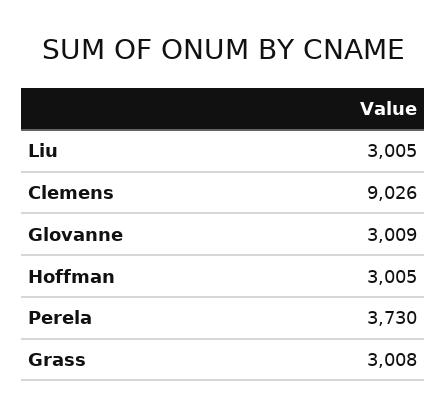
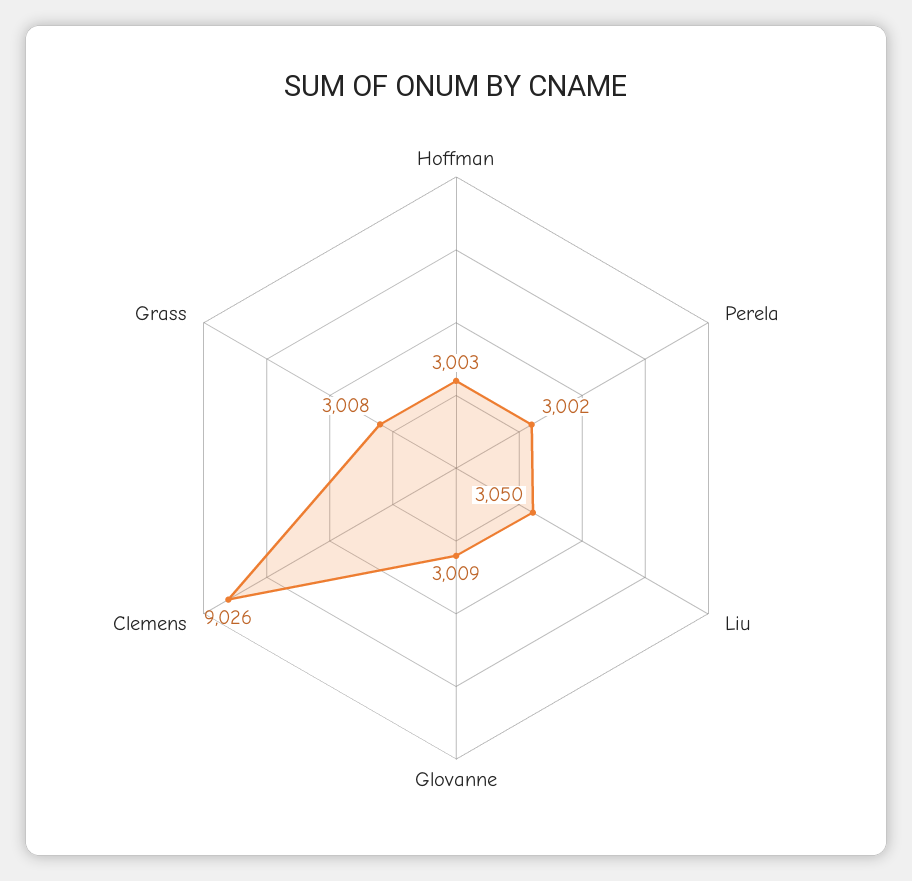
Liu: 3005 -> 3050
Hoffman: 3005 -> 3003
Perela: 3730 -> 3002

